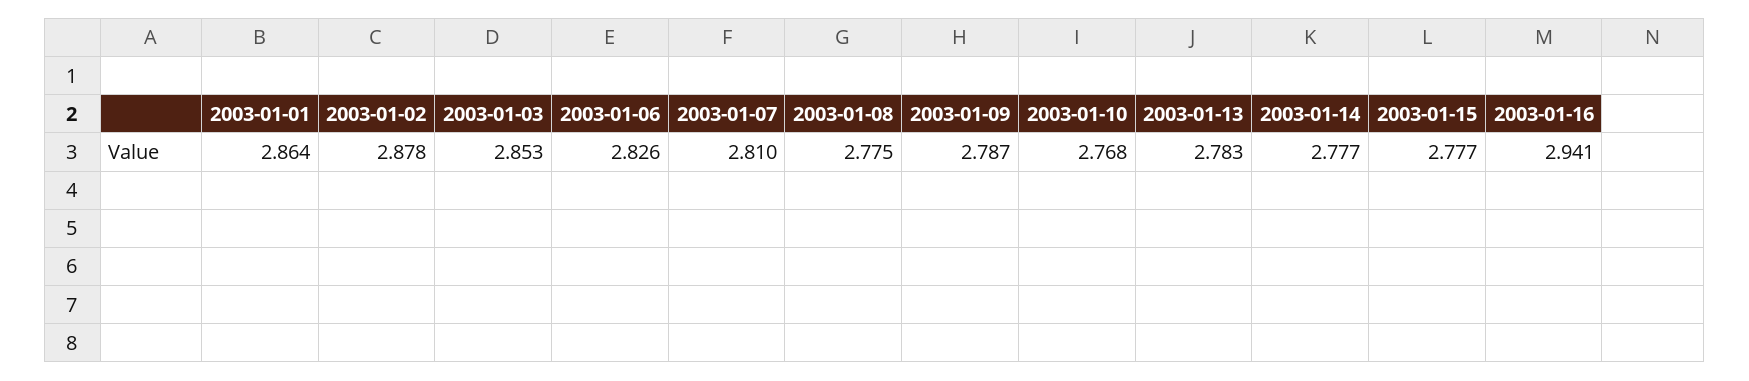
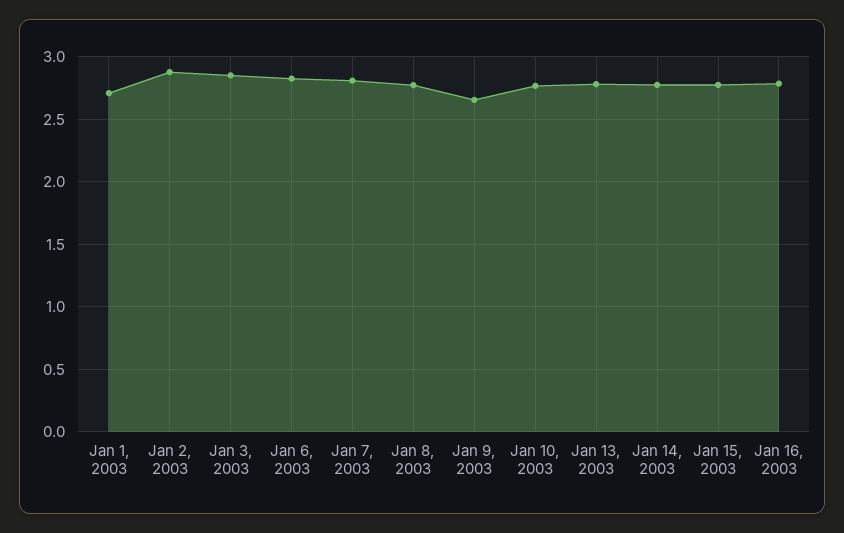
2003-01-01: 2.864 -> 2.7
2003-01-09: 2.787 -> 2.65
2003-01-16: 2.941 -> 2.8

